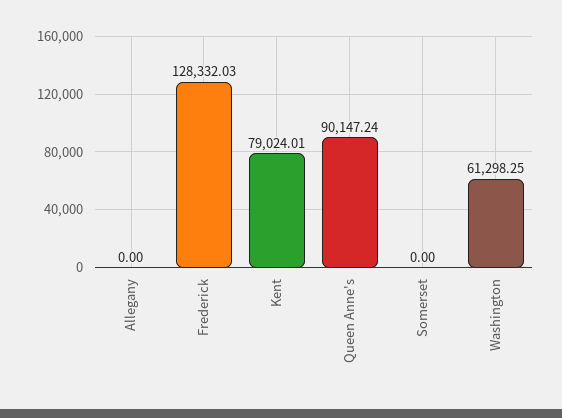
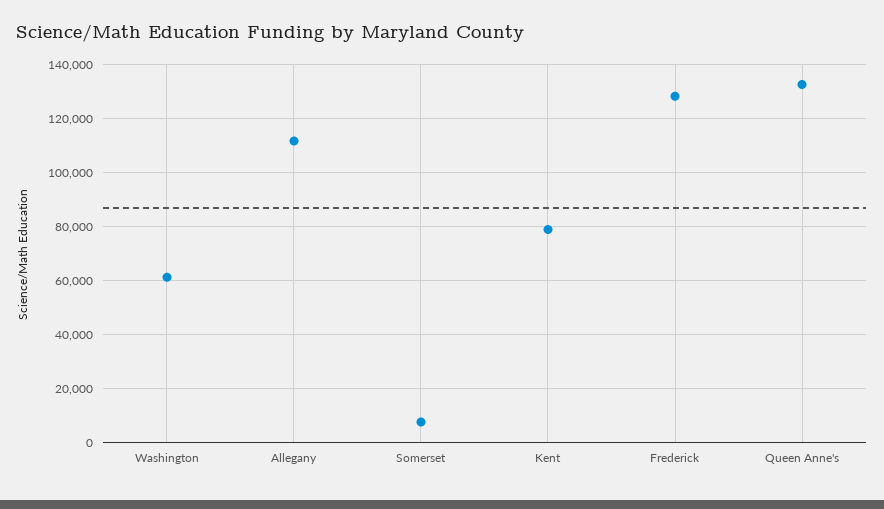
Allegany: 0 -> 112500
Queen Anne's: 90147.24 -> 132500
Somerset: 0 -> 7500

